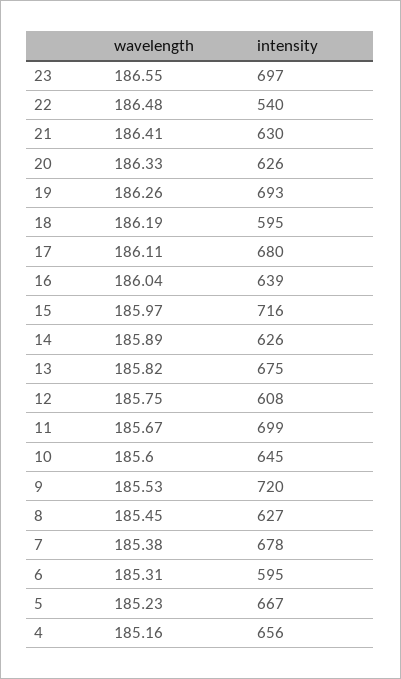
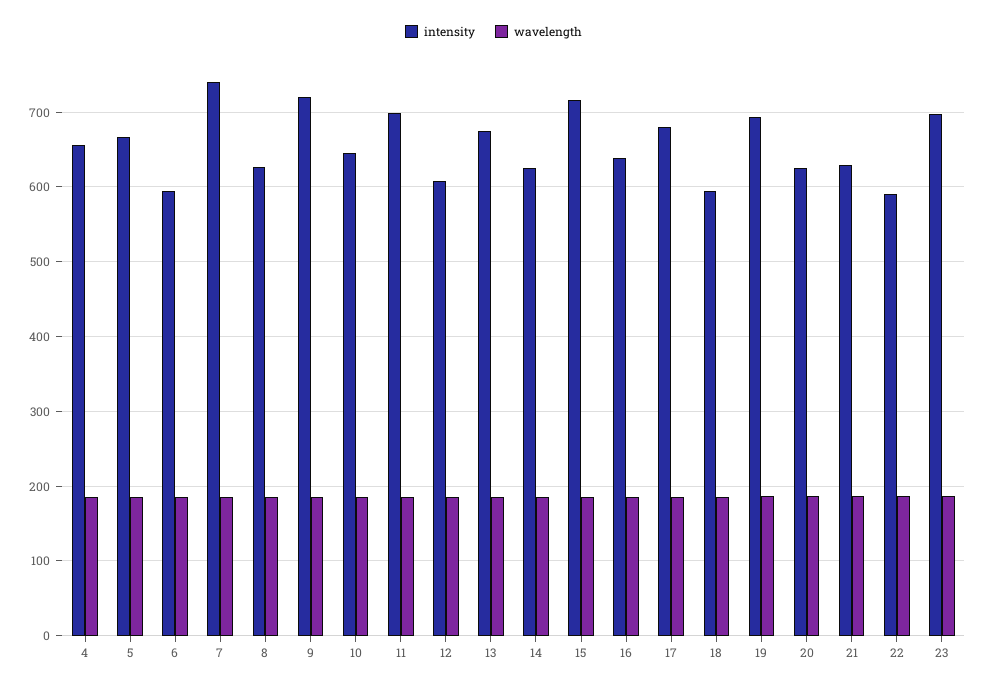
intensity, 22: 540 -> 590
intensity, 7: 678 -> 740

